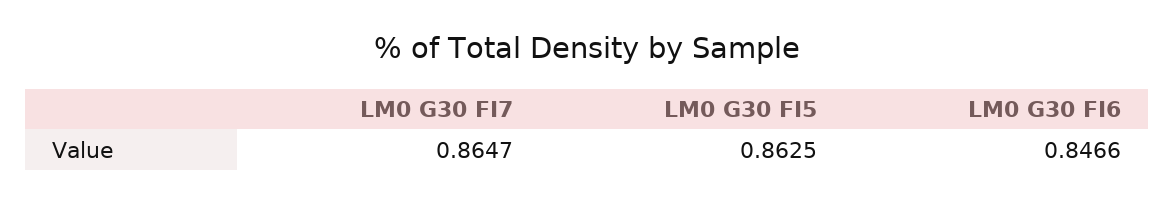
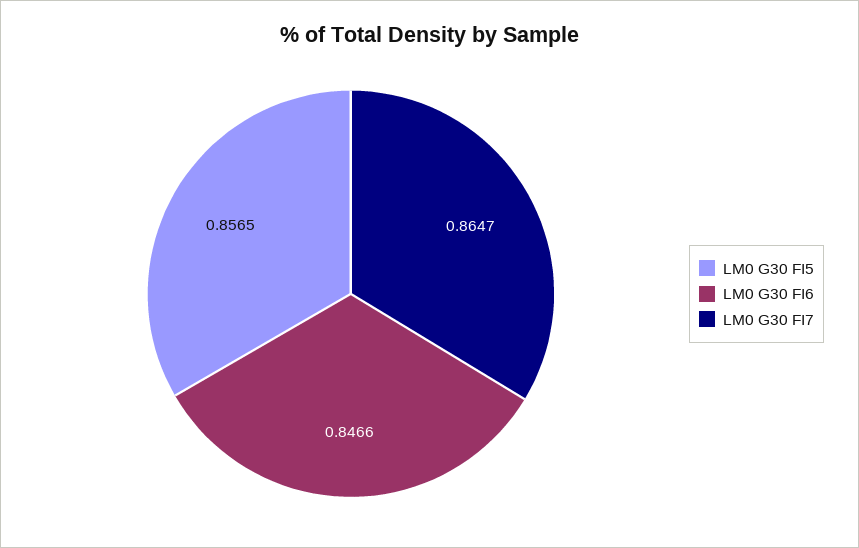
LM0 G30 FI5: 0.8625 -> 0.8565

